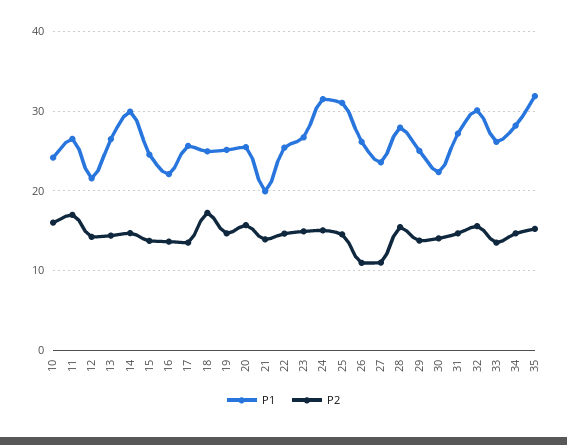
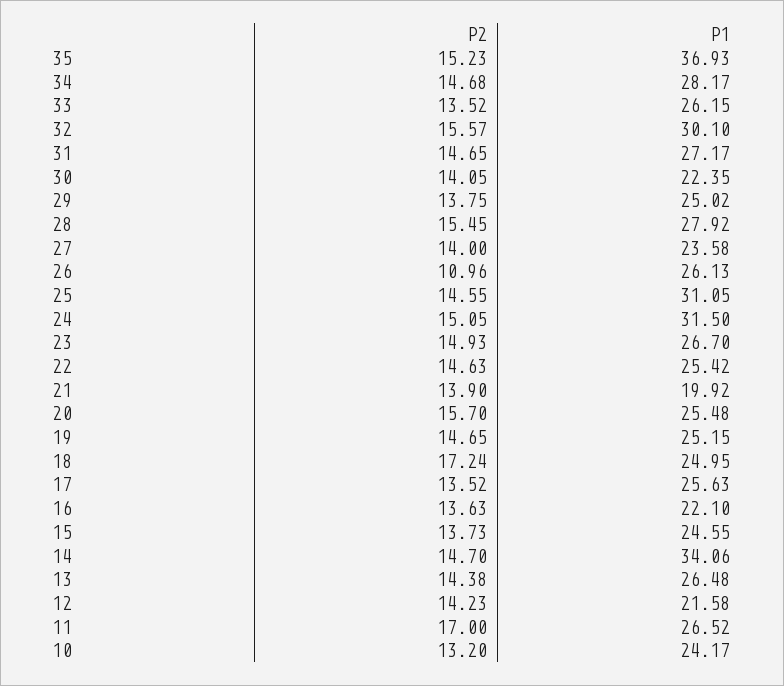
P2, 10: 16 -> 13.2
P1, 14: 30 -> 34.06
P2, 27: 11 -> 14
P1, 35: 32 -> 36.93

